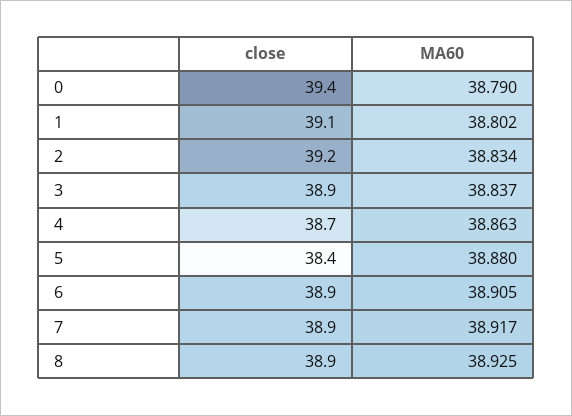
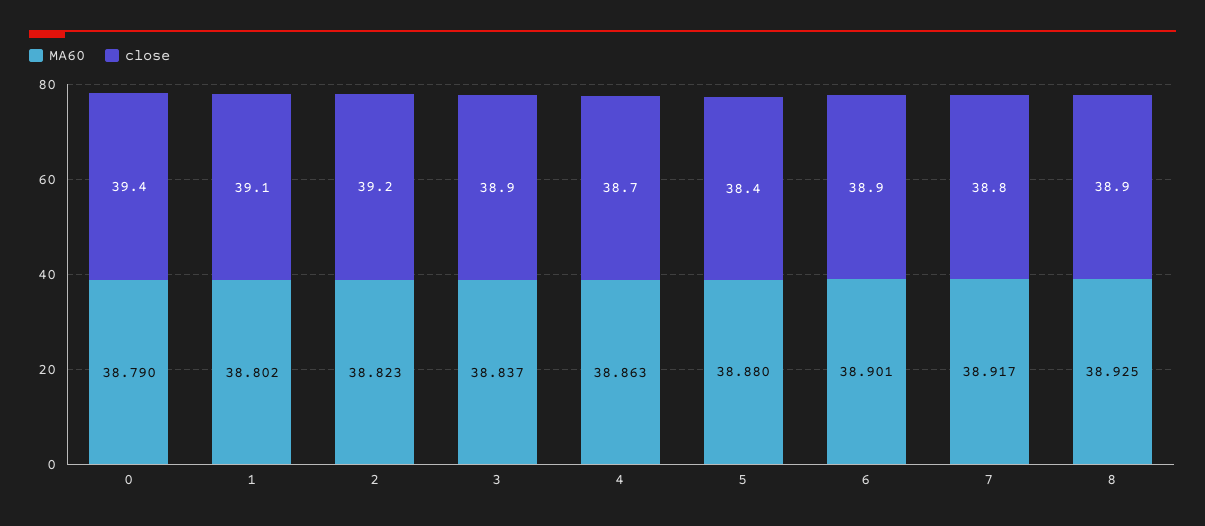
MA60, 2: 38.834 -> 38.823
MA60, 6: 38.905 -> 38.901
close, 7: 38.9 -> 38.8

